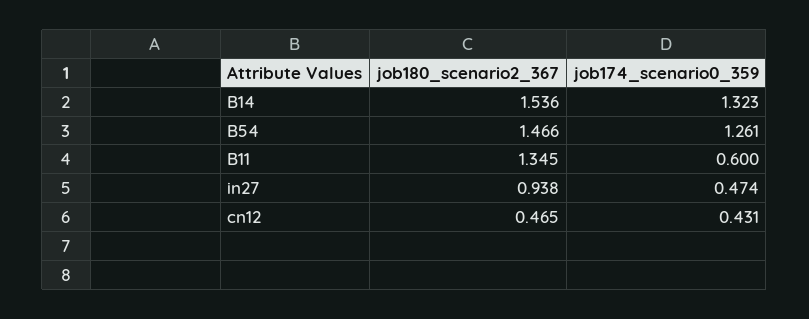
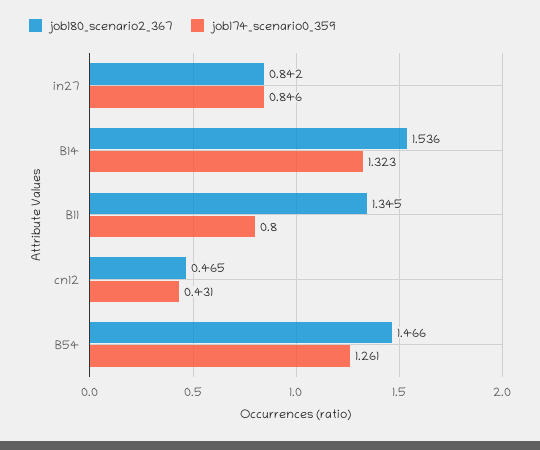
job174_scenario0_359, B11: 0.6 -> 0.8
job180_scenario2_367, in27: 0.938 -> 0.842
job174_scenario0_359, in27: 0.474 -> 0.846

